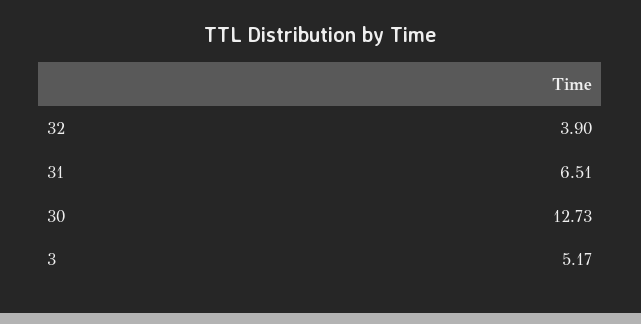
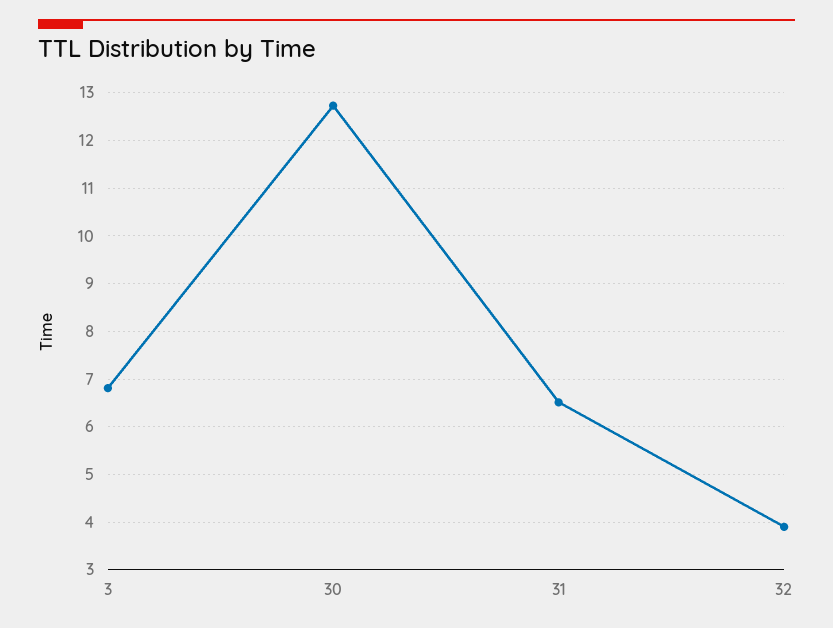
3: 5.17 -> 6.8

